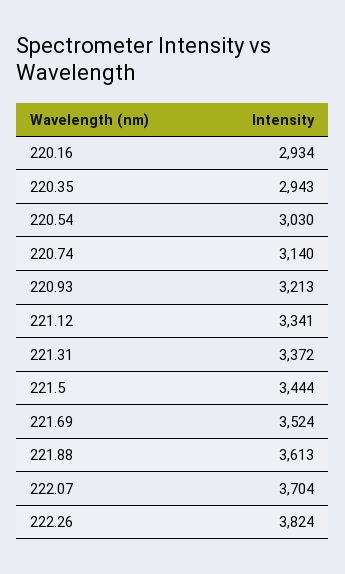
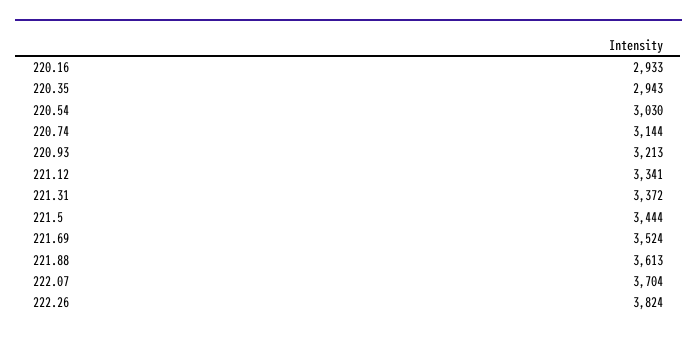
220.16: 2934 -> 2933
220.74: 3140 -> 3144

